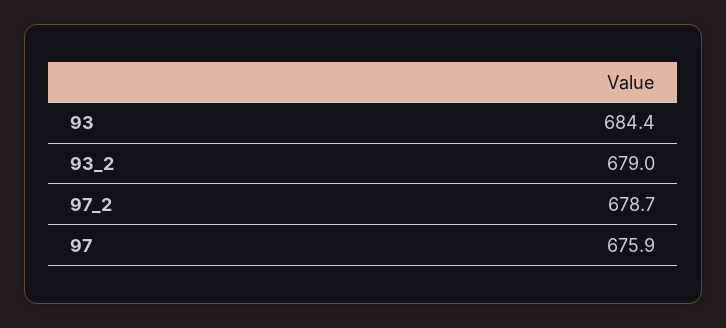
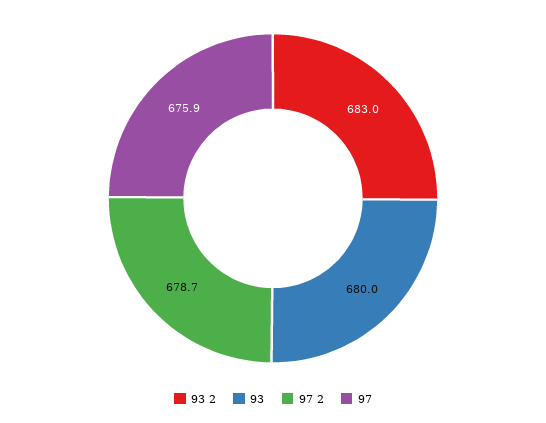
93: 684.4 -> 680
93_2: 679 -> 683

